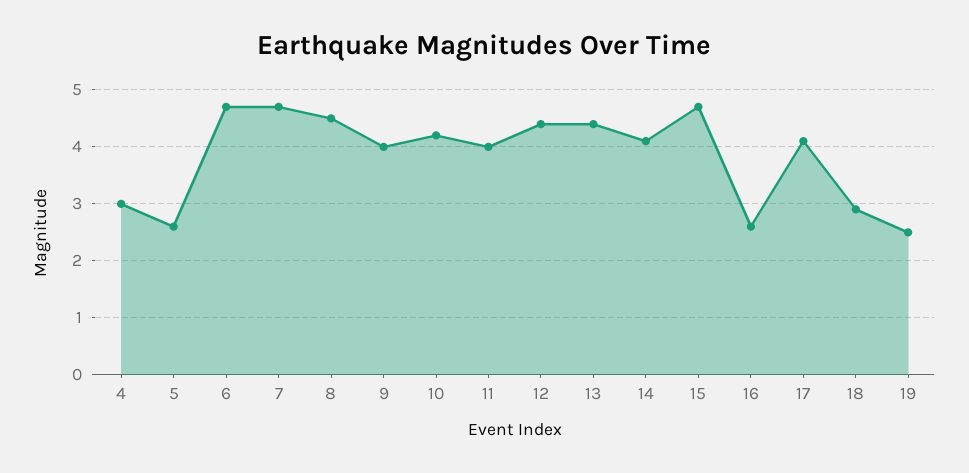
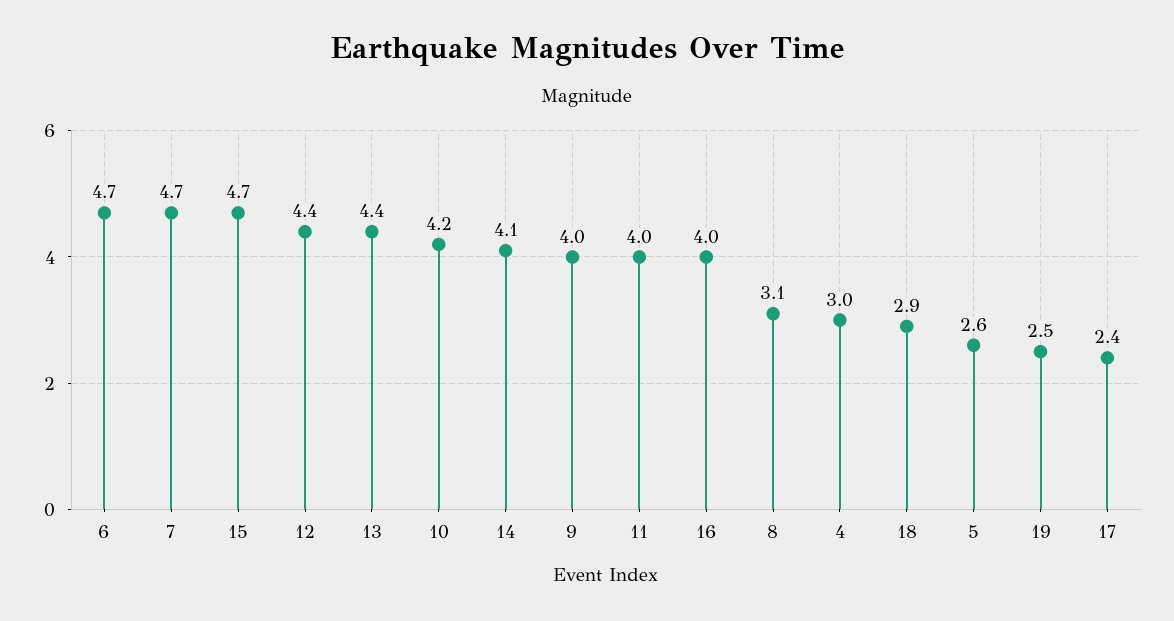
8: 4.5 -> 3.1
16: 2.5 -> 4
17: 4 -> 2.4

